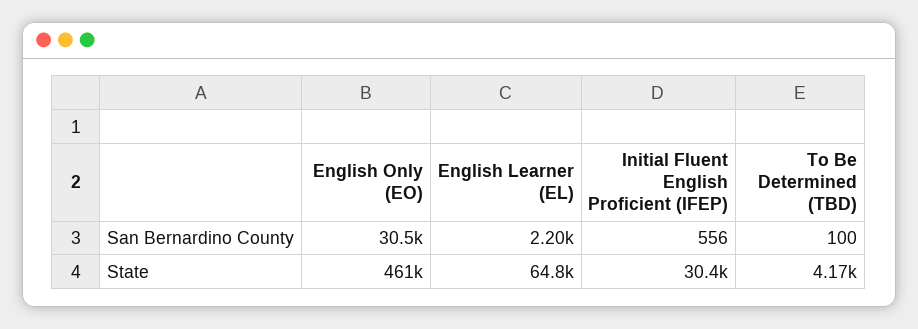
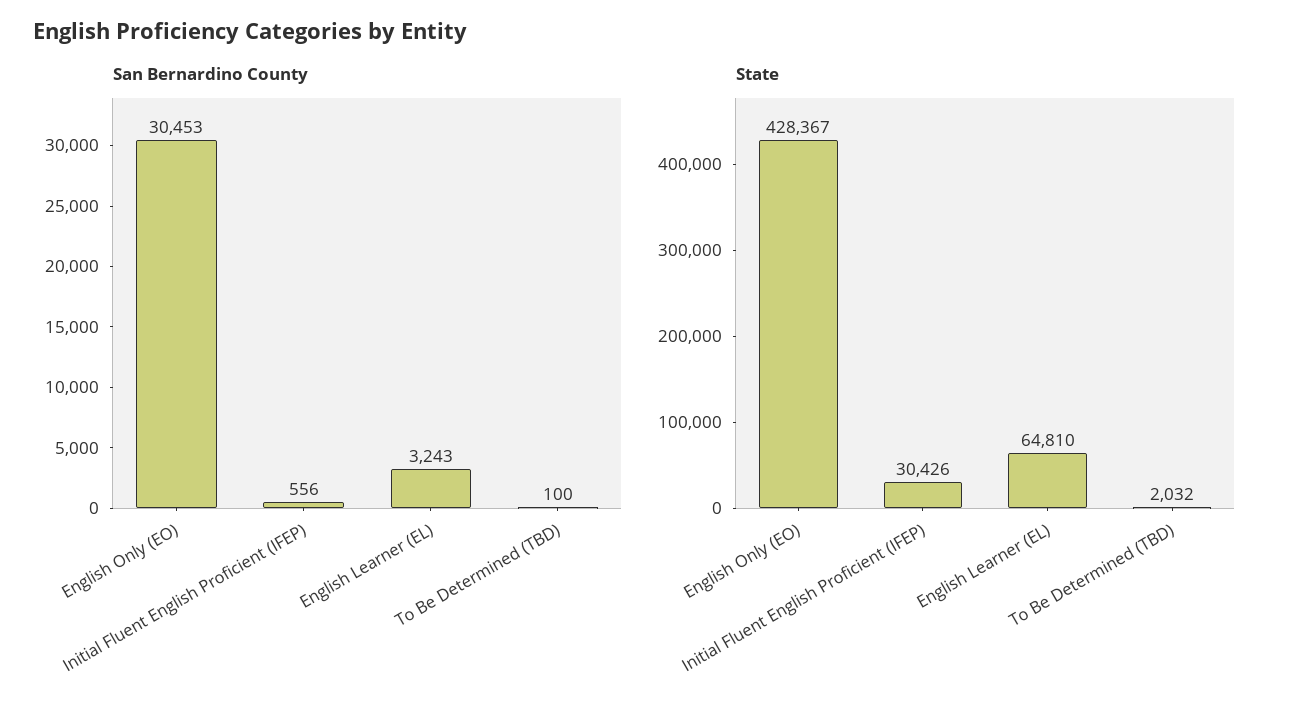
San Bernardino County, English Learner (EL): 2200 -> 3243
State, English Only (EO): 461000 -> 428367
State, To Be Determined (TBD): 4170 -> 2032

